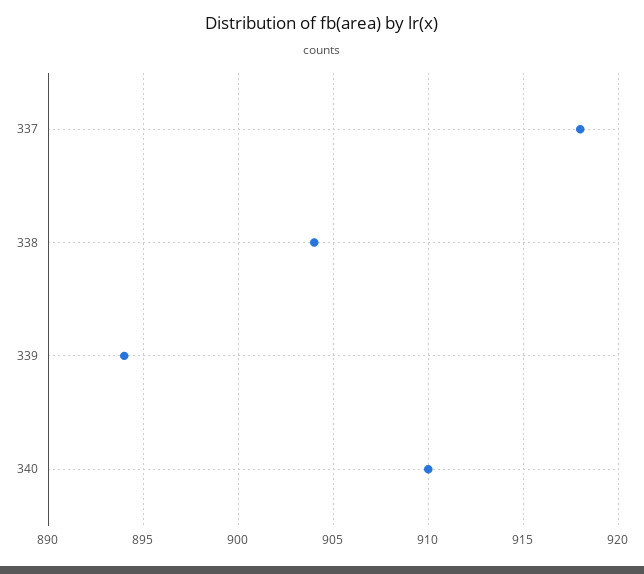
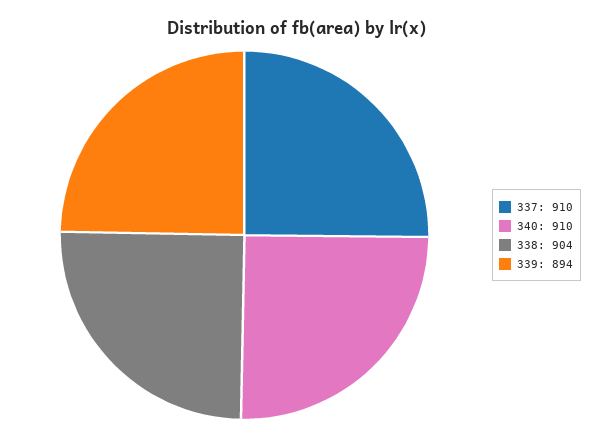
337: 918 -> 910

